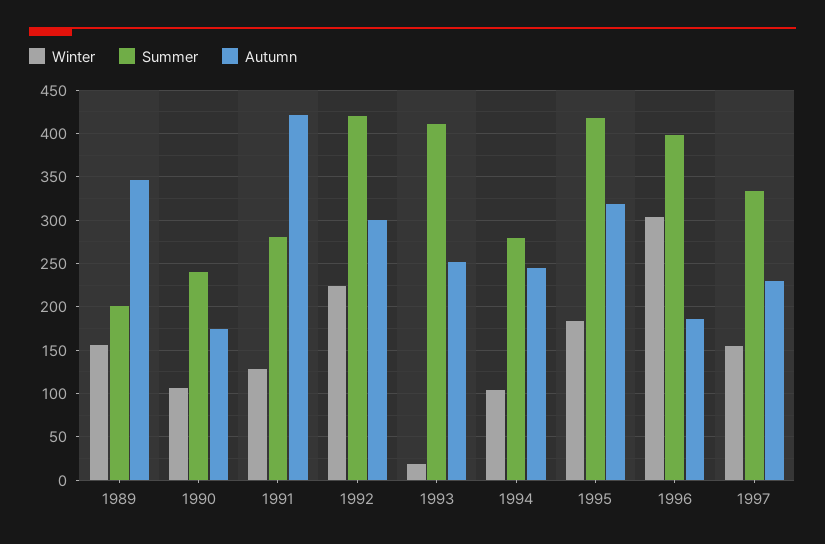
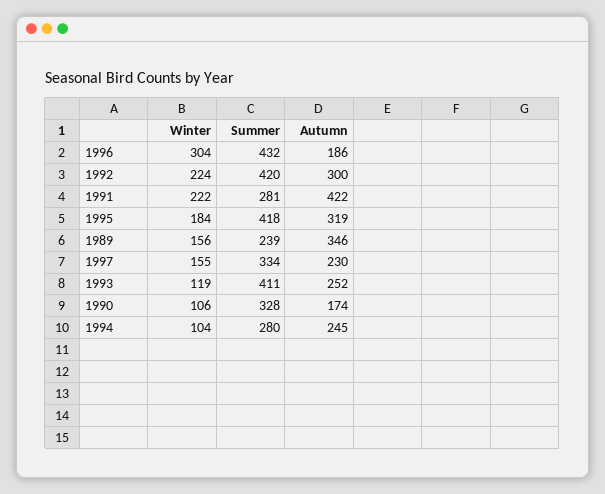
Summer, 1989: 200 -> 239
Summer, 1990: 240 -> 328
Winter, 1991: 130 -> 222
Winter, 1993: 20 -> 119
Summer, 1996: 400 -> 432

